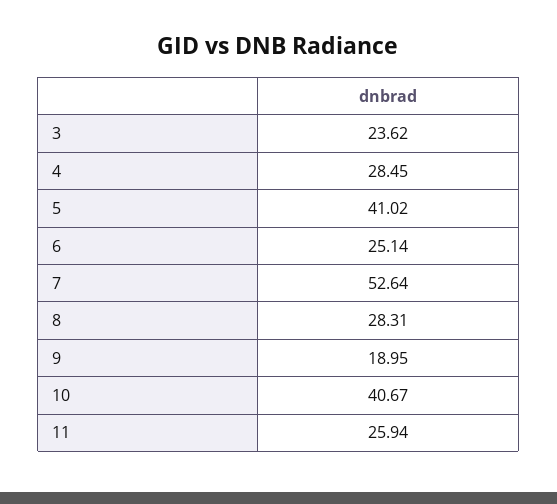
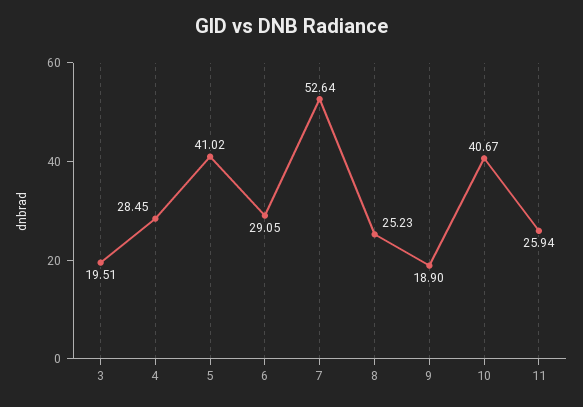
3: 23.62 -> 19.51
6: 25.14 -> 29.05
8: 28.31 -> 25.23
9: 18.95 -> 18.9

